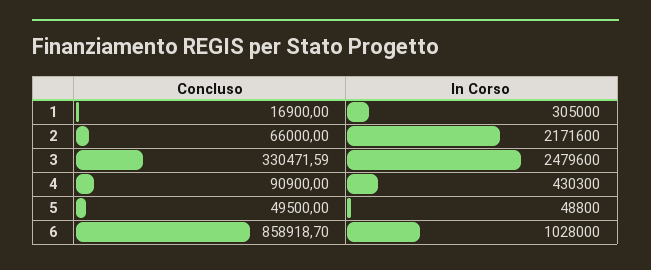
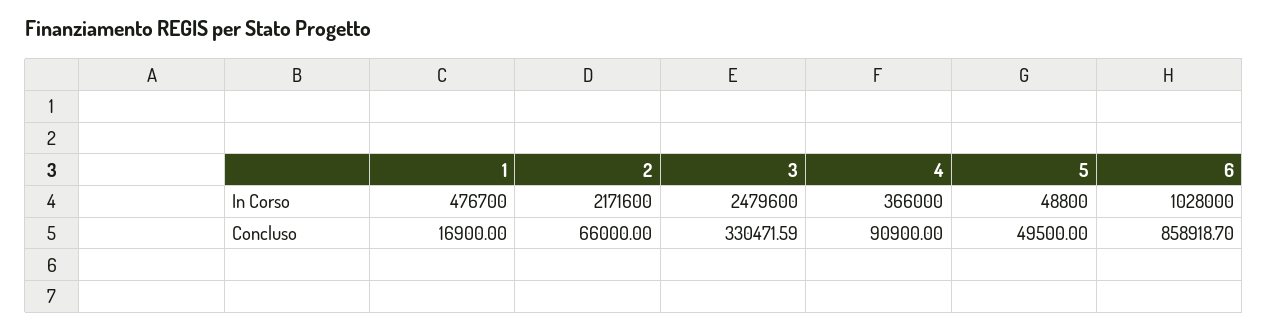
In Corso, 1: 305000 -> 476700
In Corso, 4: 430300 -> 366000

